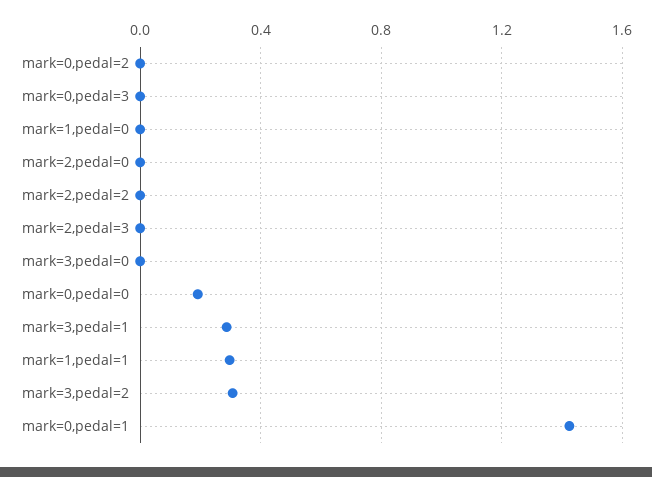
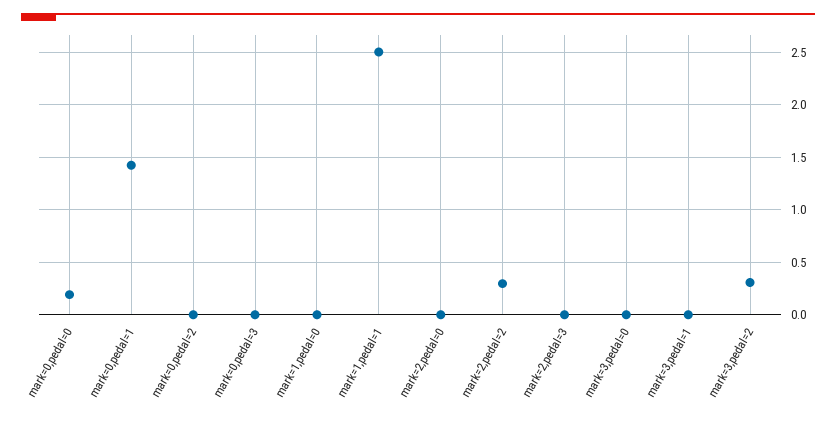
mark=2,pedal=2: 0 -> 0.3
mark=3,pedal=1: 0.3 -> 0
mark=1,pedal=1: 0.3 -> 2.5

